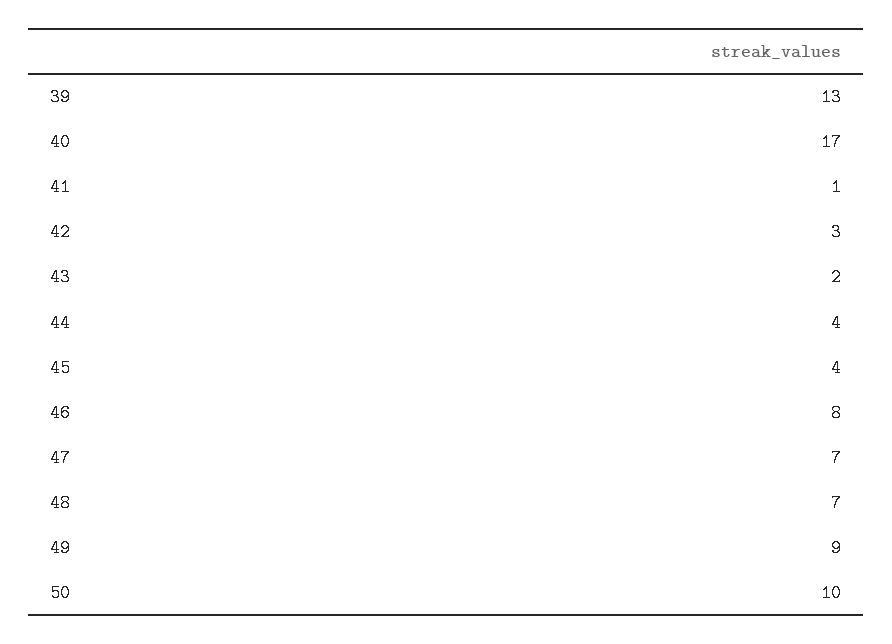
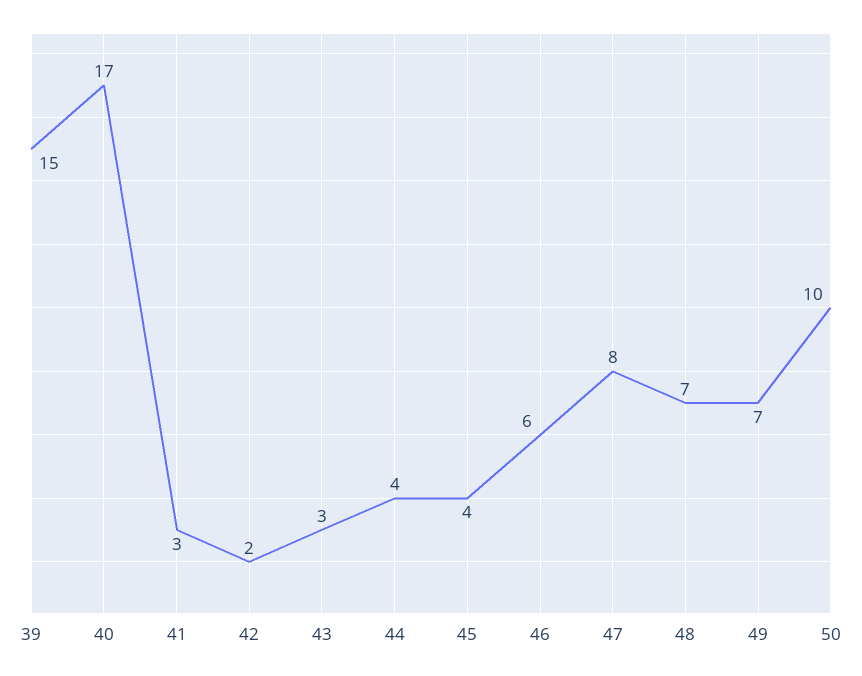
39: 13 -> 15
41: 1 -> 3
42: 3 -> 2
43: 2 -> 3
46: 8 -> 6
47: 7 -> 8
49: 9 -> 7

